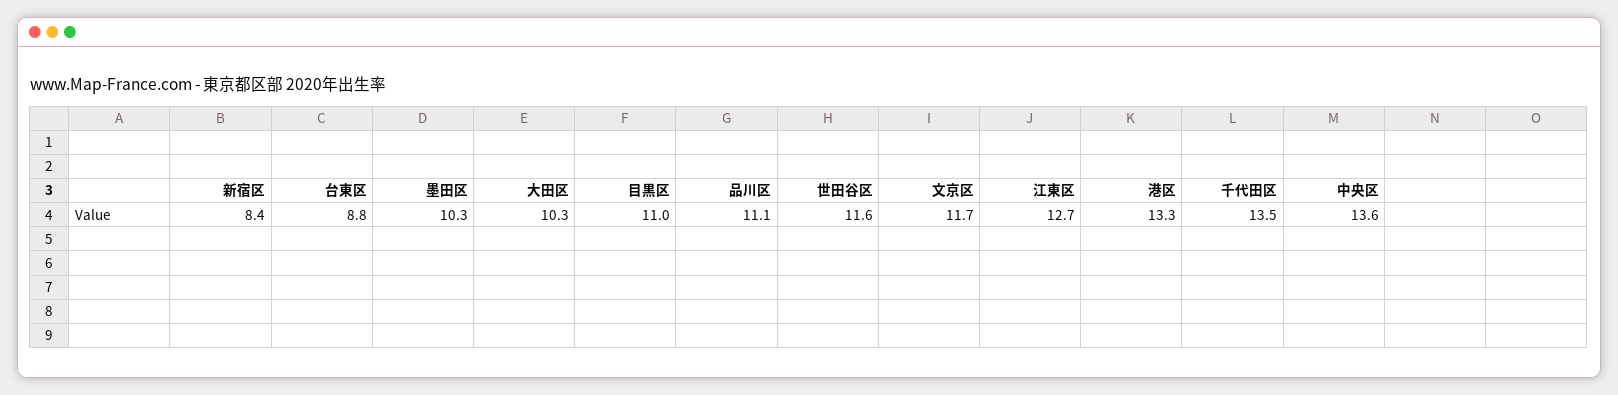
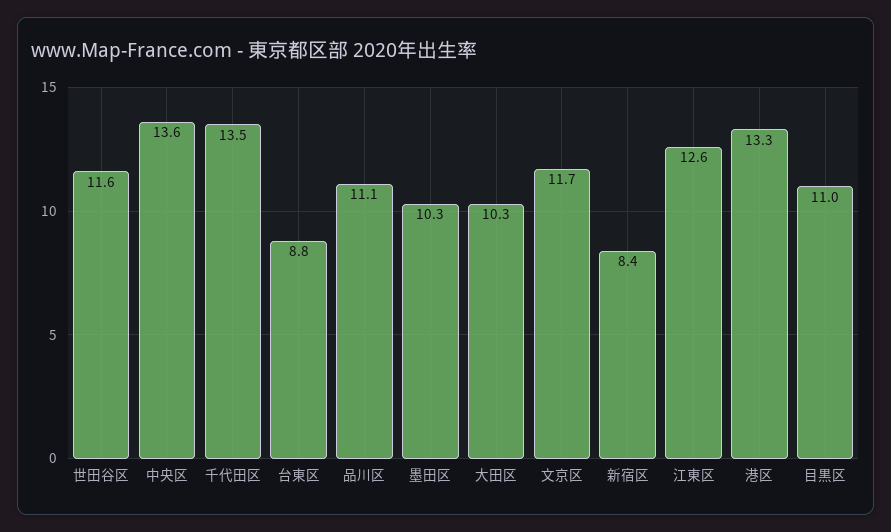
江東区: 12.7 -> 12.6

